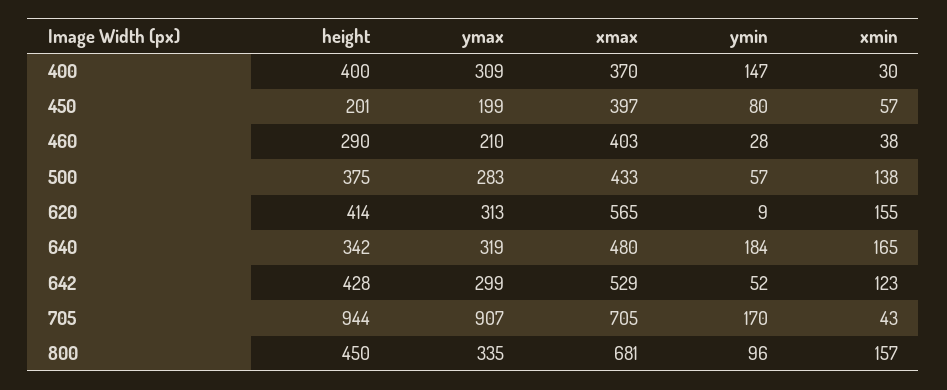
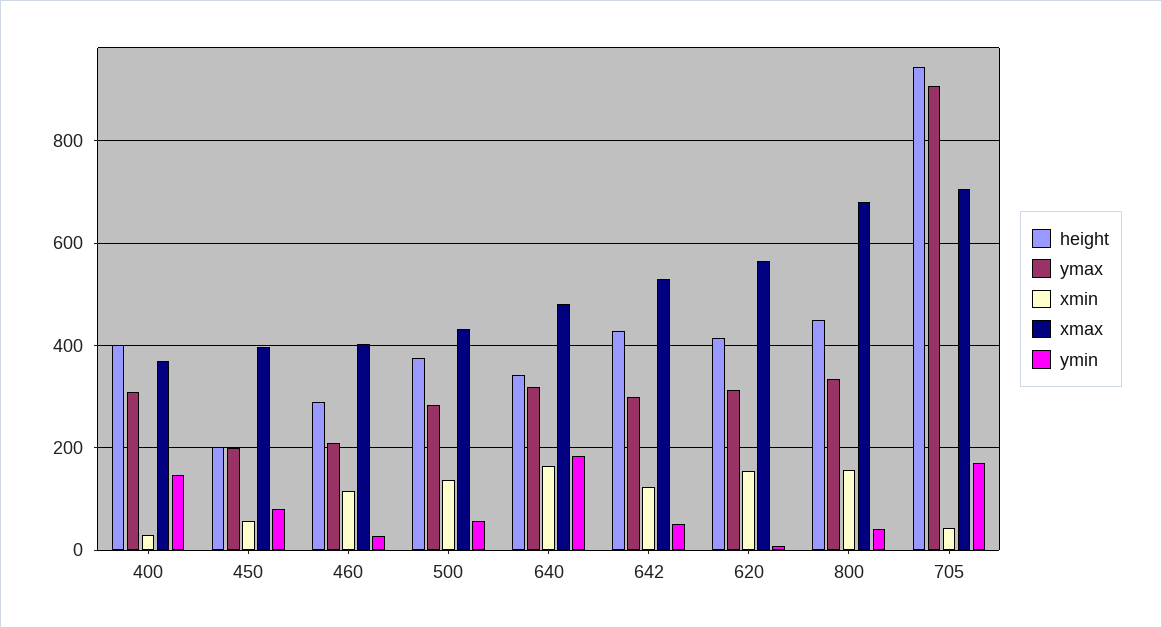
xmin, 460: 38 -> 120
ymin, 800: 96 -> 40

